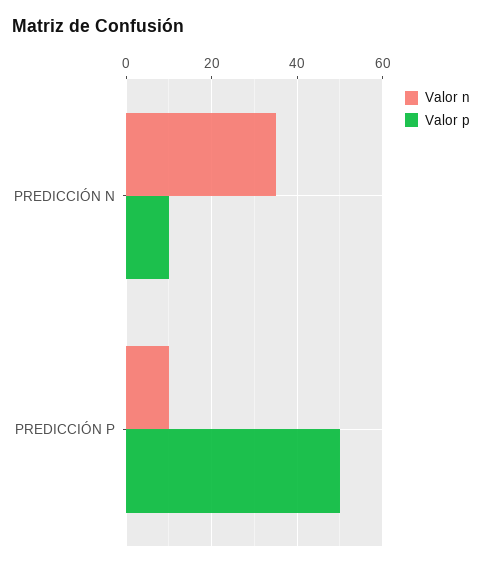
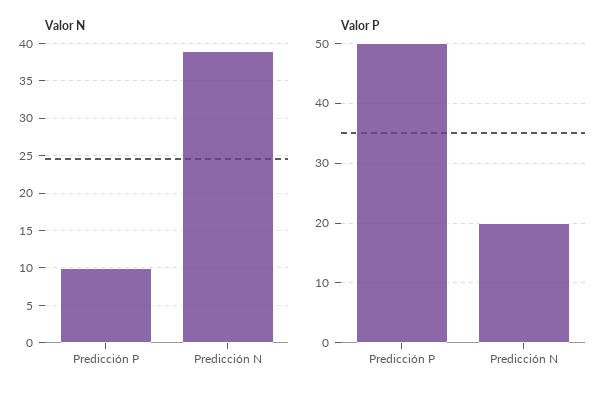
Valor n, PREDICCIÓN N: 35 -> 39
Valor p, PREDICCIÓN N: 10 -> 20

